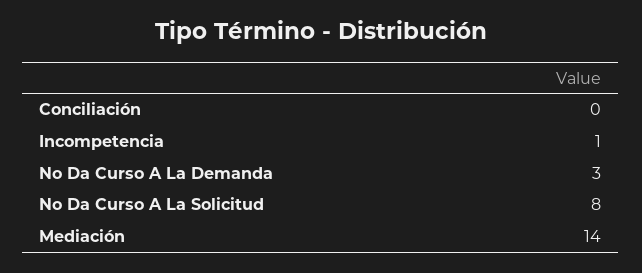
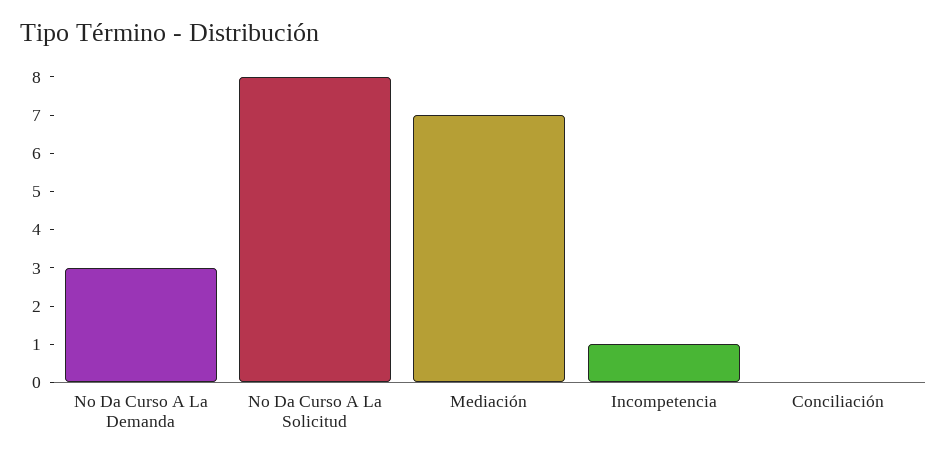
Mediación: 14 -> 7

